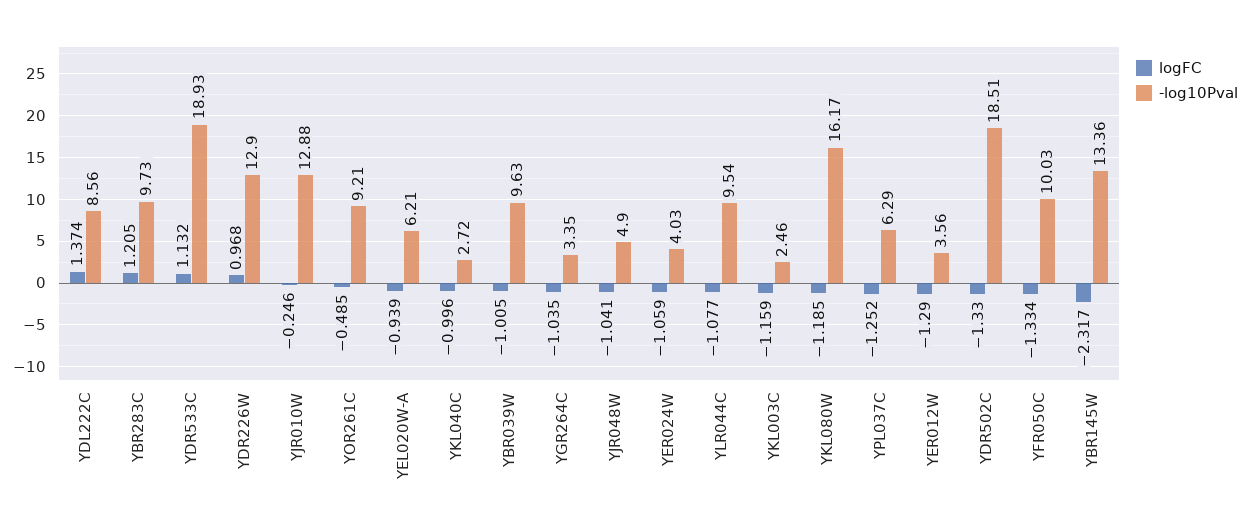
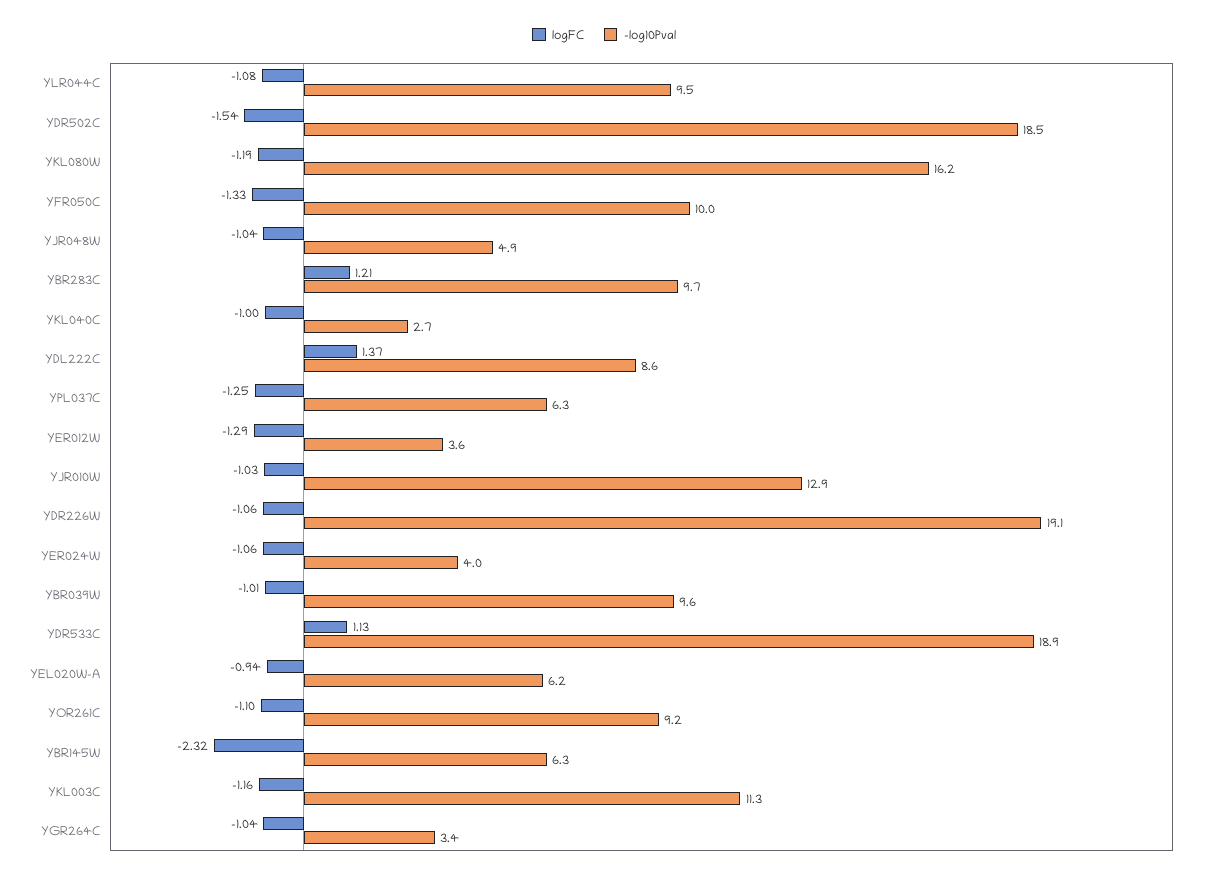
logFC, YDR226W: 0.968 -> -1.06
-log10Pval, YDR226W: 12.9 -> 19.1
logFC, YJR010W: -0.246 -> -1.03
logFC, YOR261C: -0.485 -> -1.1
-log10Pval, YKL003C: 2.46 -> 11.3
logFC, YDR502C: -1.33 -> -1.54
-log10Pval, YBR145W: 13.36 -> 6.3

